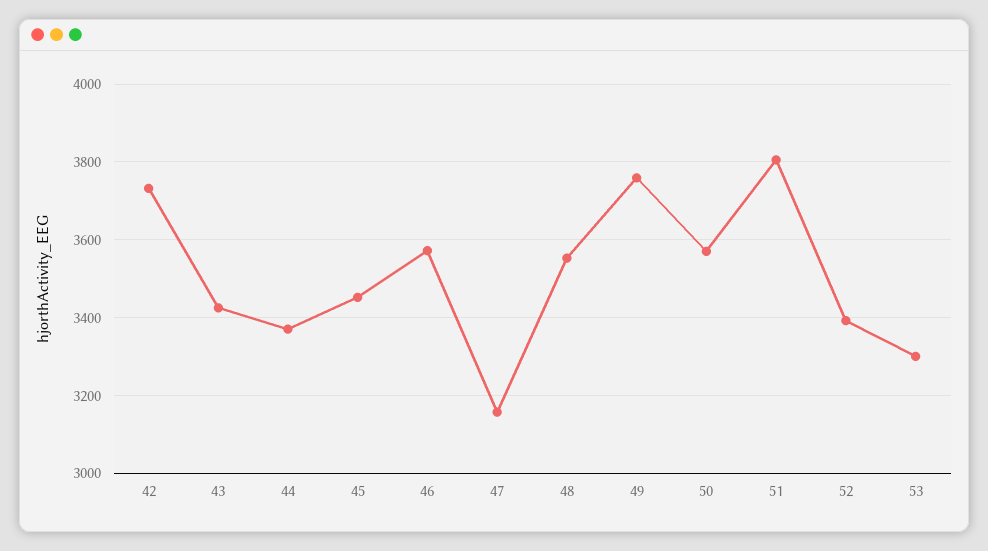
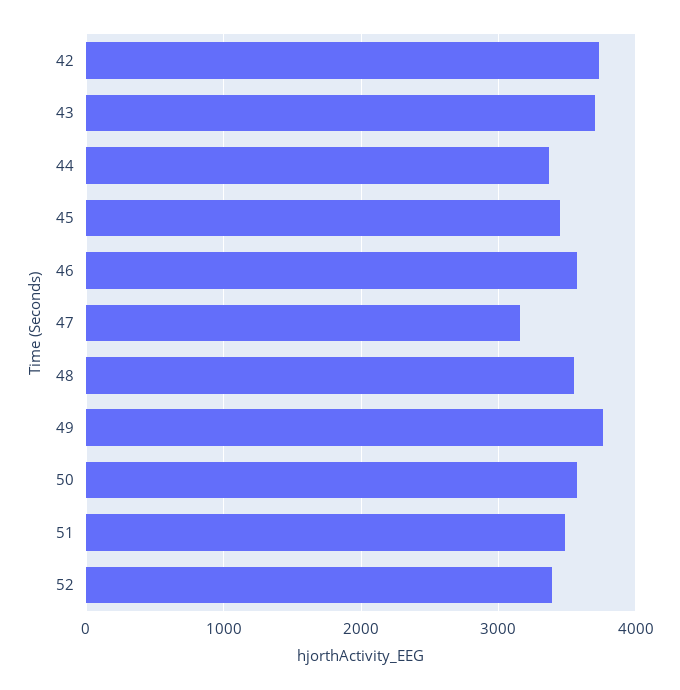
43: 3420 -> 3700
51: 3800 -> 3500
53: 3300 -> none

